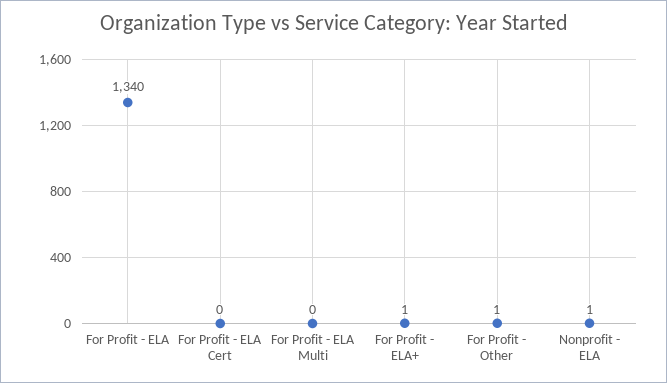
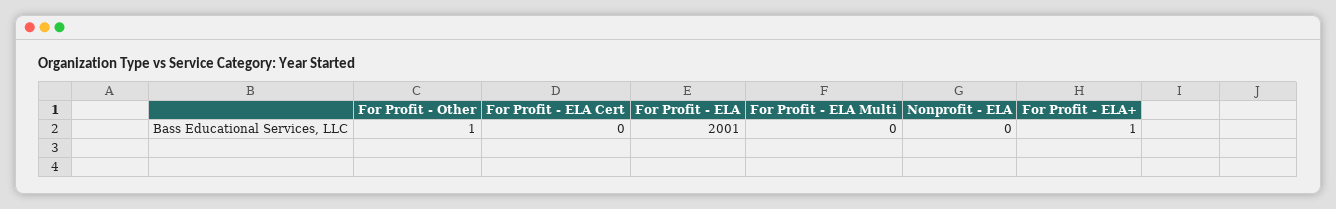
For Profit - ELA: 1340 -> 2001
Nonprofit - ELA: 1 -> 0

